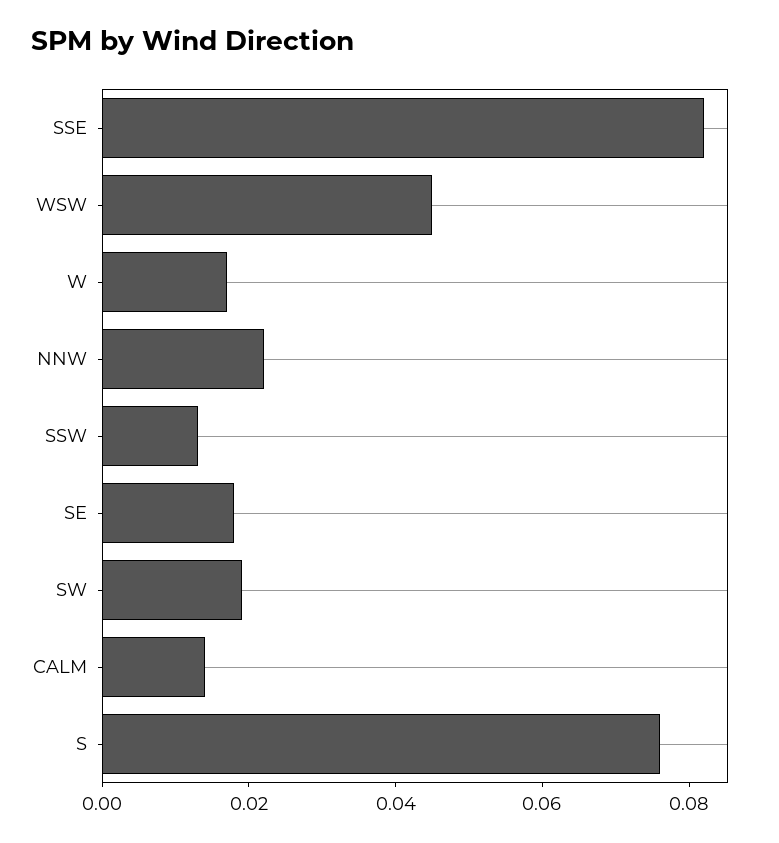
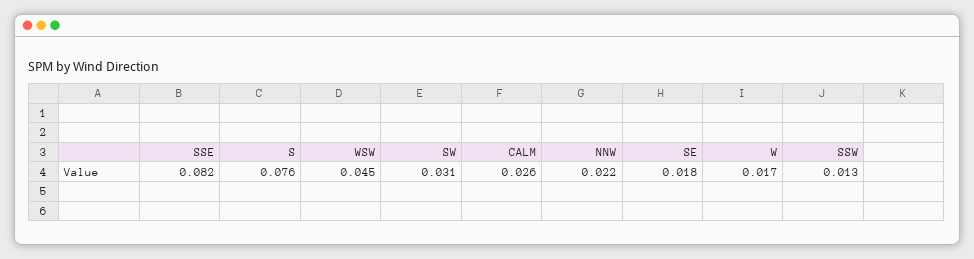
SW: 0.02 -> 0.031
CALM: 0.015 -> 0.026

